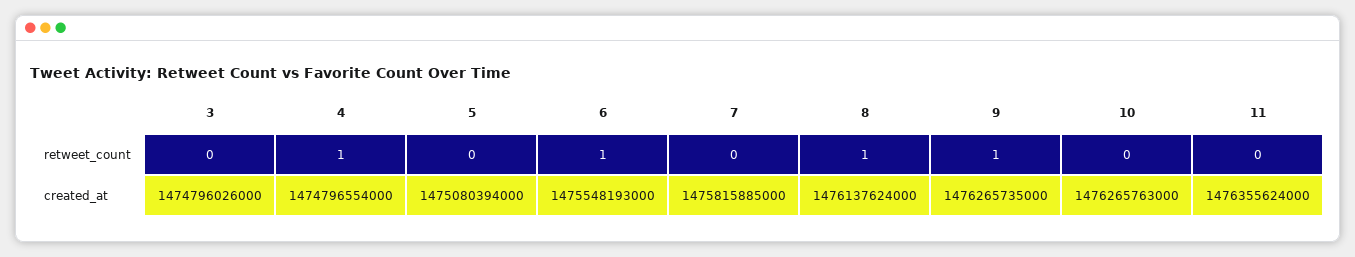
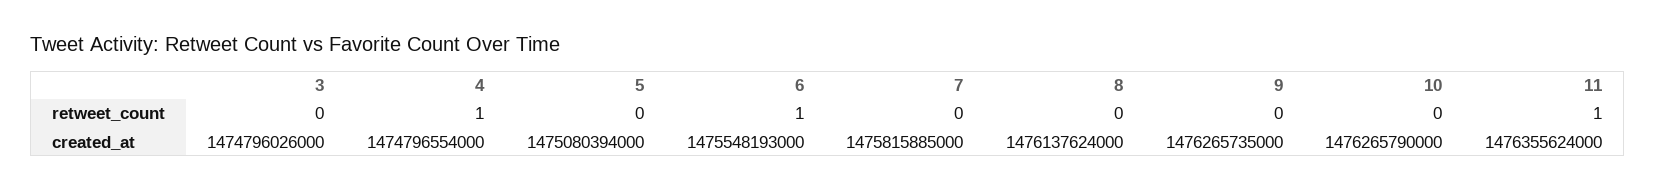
8, retweet_count: 1 -> 0
9, retweet_count: 1 -> 0
11, retweet_count: 0 -> 1
10, created_at: 1476265763000 -> 1476265790000

